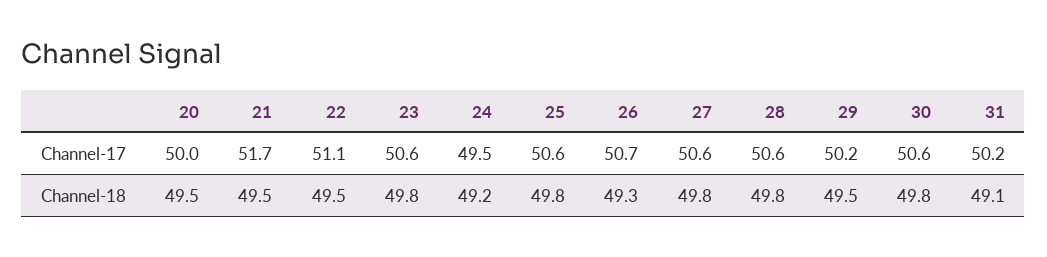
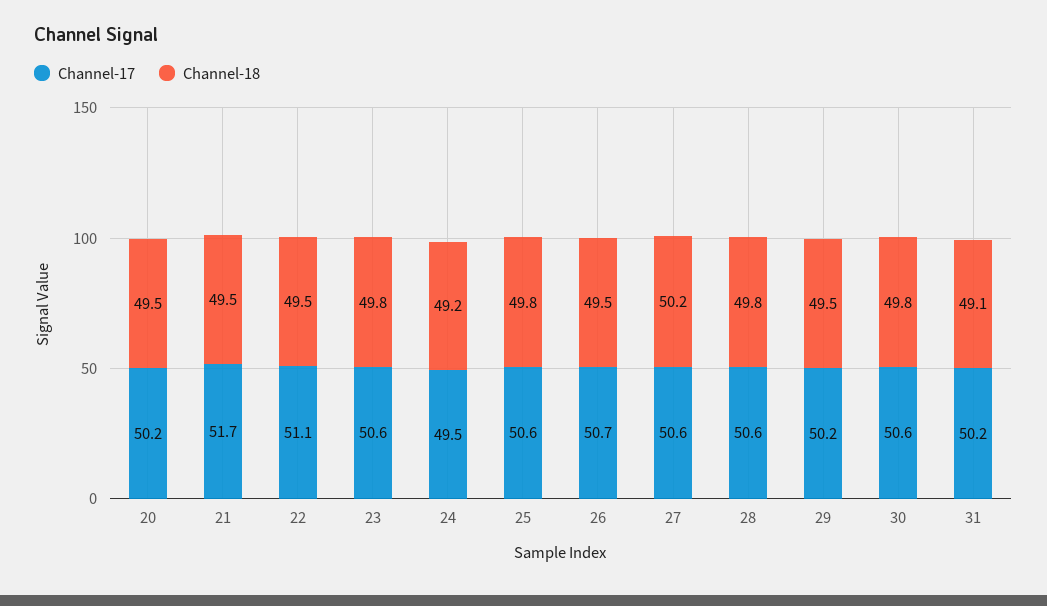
Channel-17, 20: 50 -> 50.2
Channel-18, 26: 49.3 -> 49.5
Channel-18, 27: 49.8 -> 50.2

